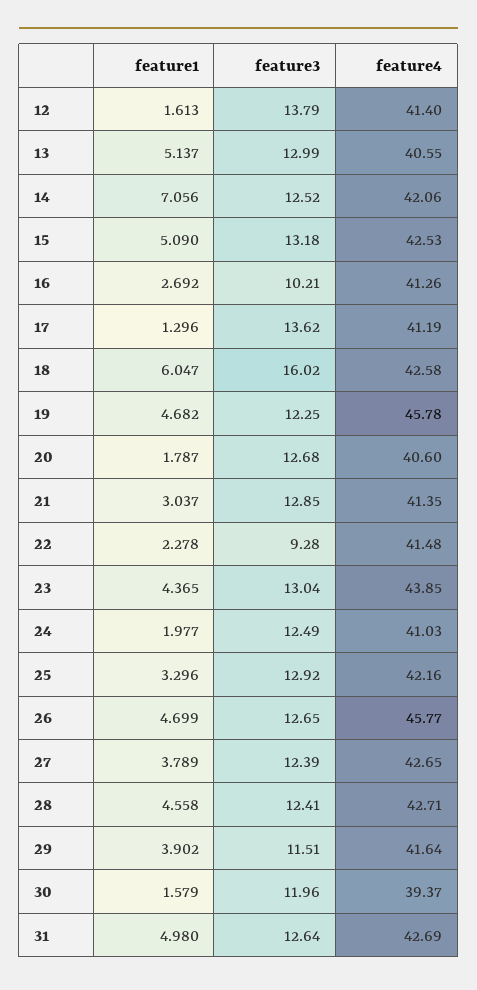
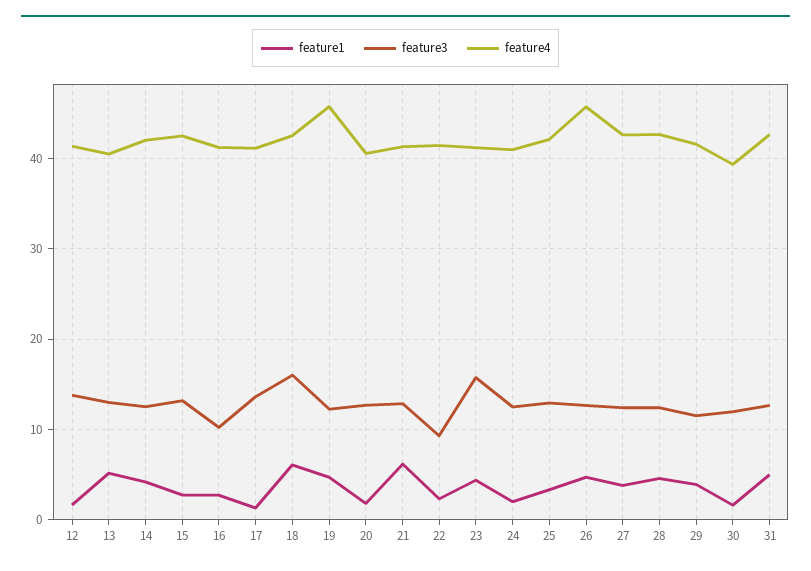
feature1, 14: 7.056 -> 4
feature1, 15: 5.09 -> 3
feature1, 21: 3.037 -> 6
feature3, 23: 13.04 -> 16
feature4, 23: 43.85 -> 41

